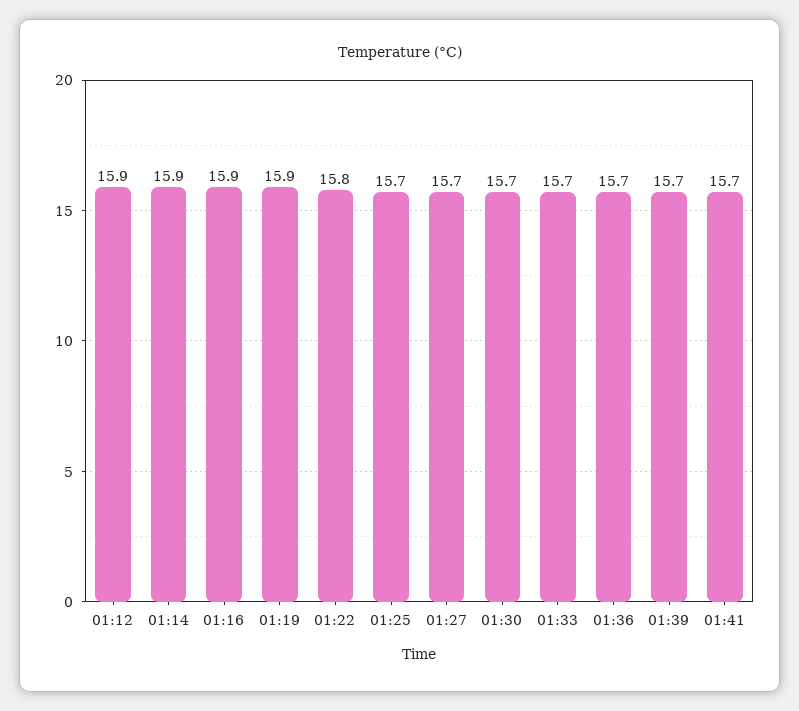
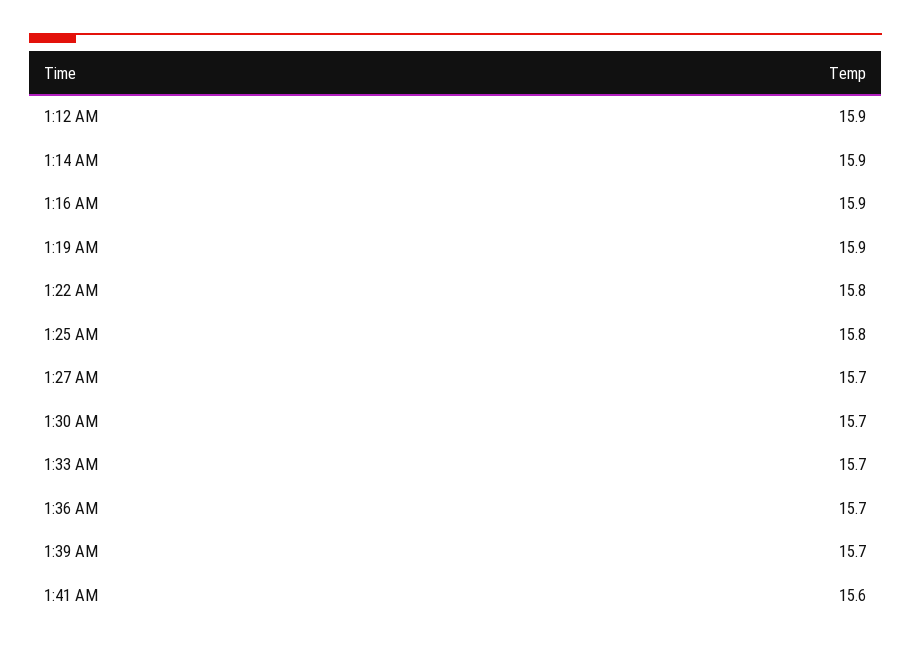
01:25: 15.7 -> 15.8
01:41: 15.7 -> 15.6

